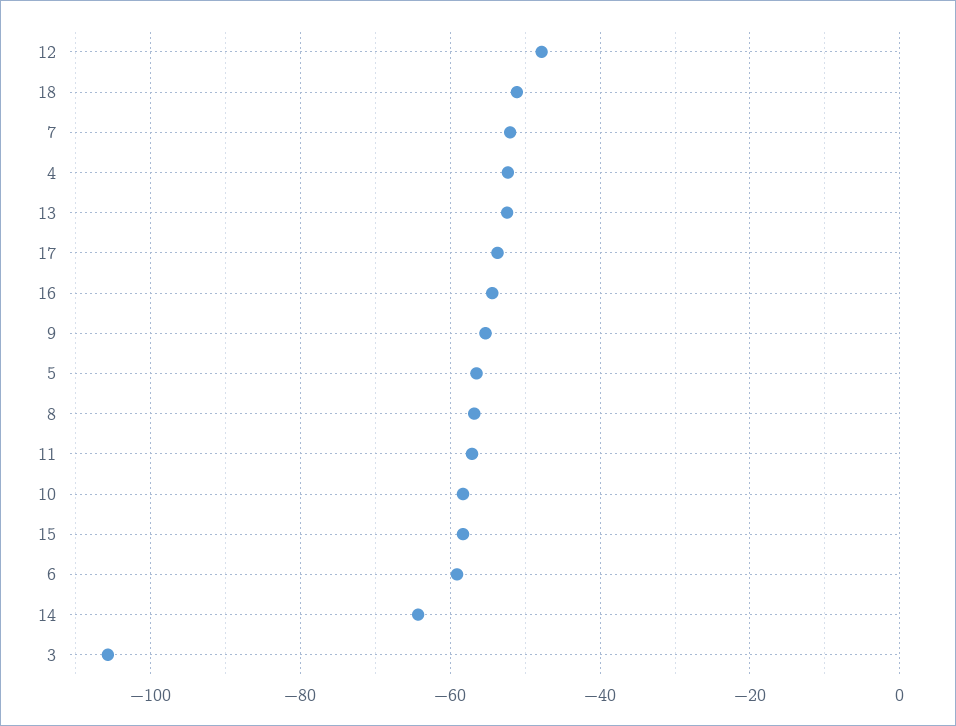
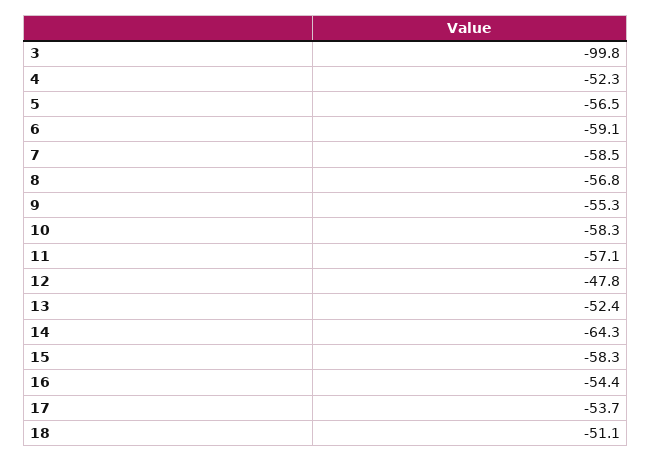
7: -52 -> -58.5
3: -106 -> -99.8

